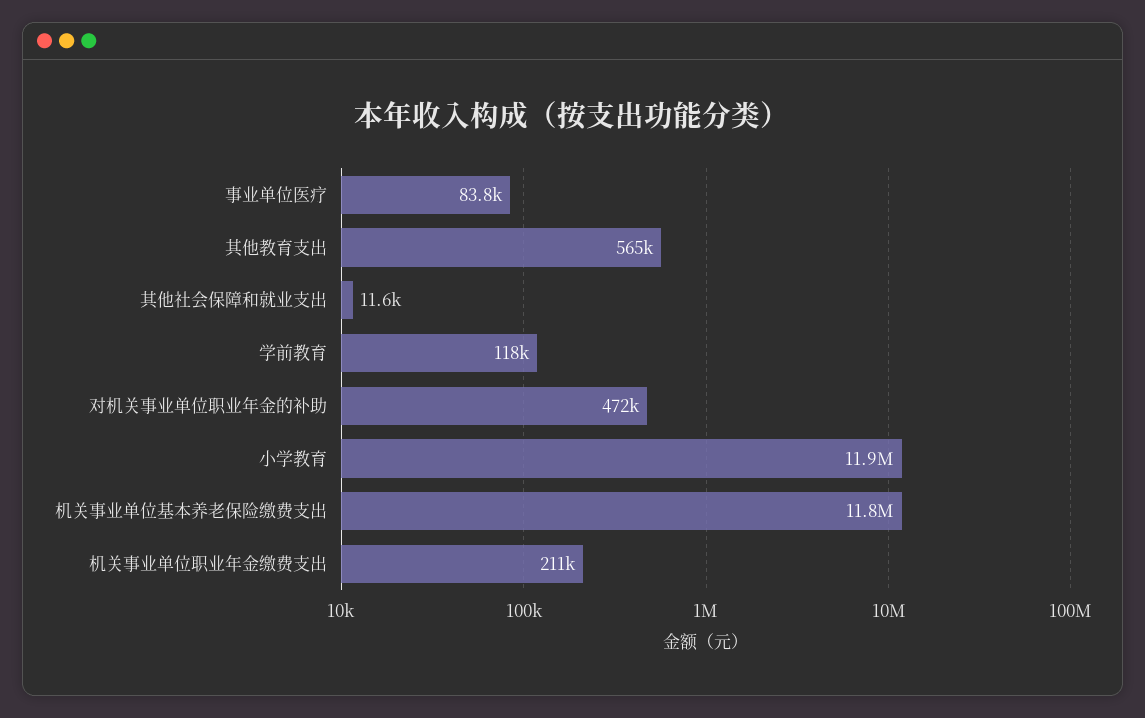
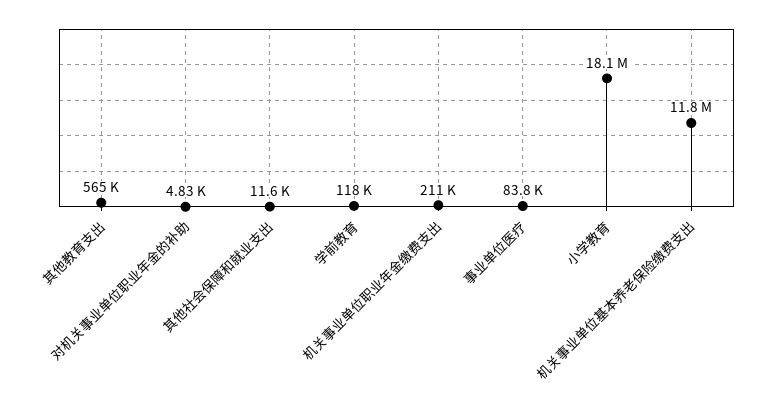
对机关事业单位职业年金的补助: 472000 -> 4830
小学教育: 11900000 -> 18100000

